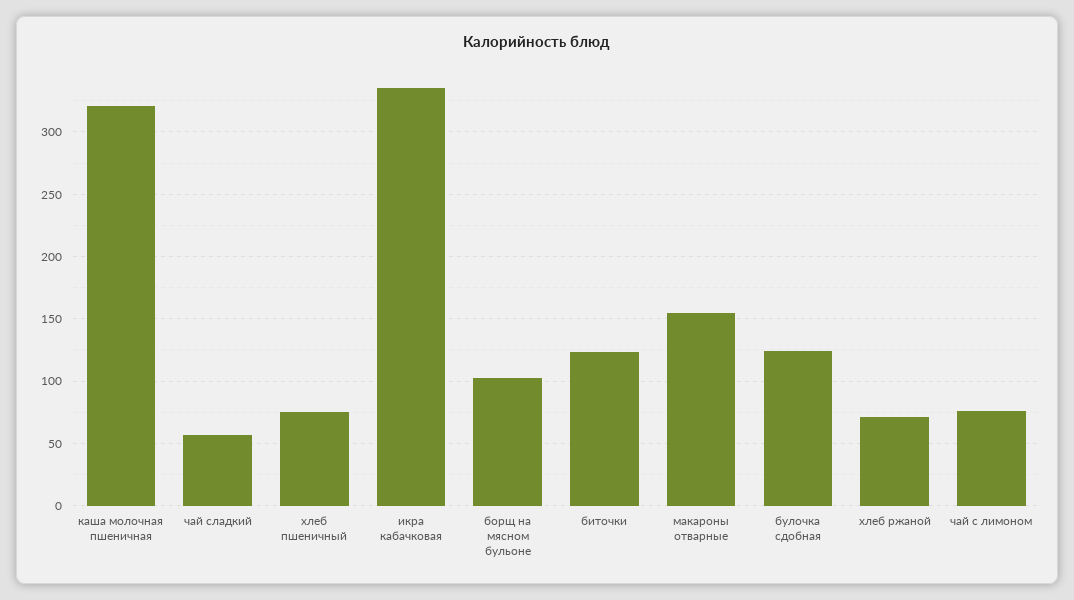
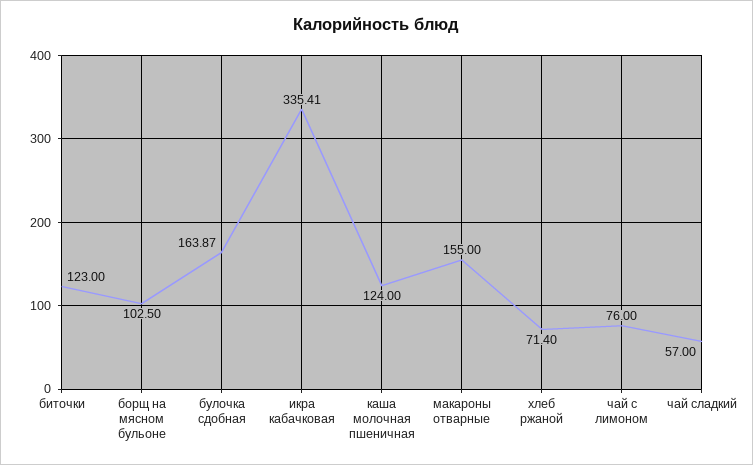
каша молочная пшеничная: 320 -> 124
хлеб пшеничный: 75 -> none
булочка сдобная: 125 -> 163.87

